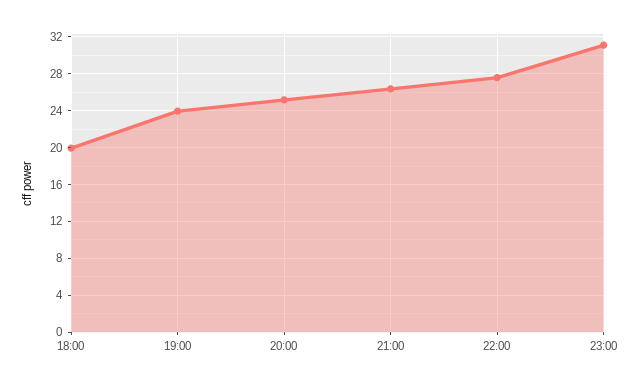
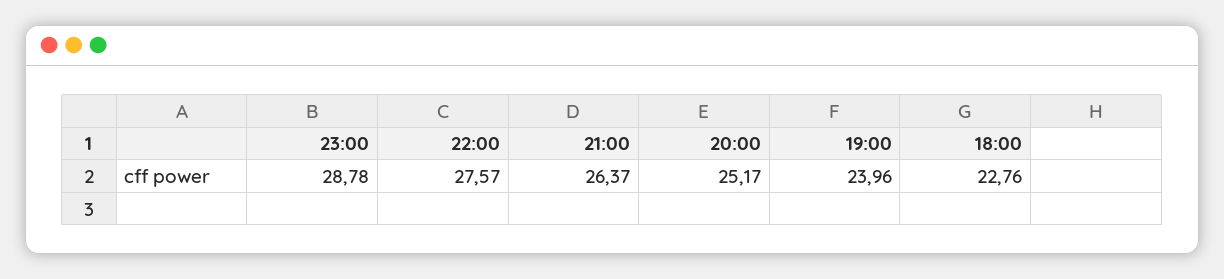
18:00: 20 -> 22.76
23:00: 31 -> 28.78

